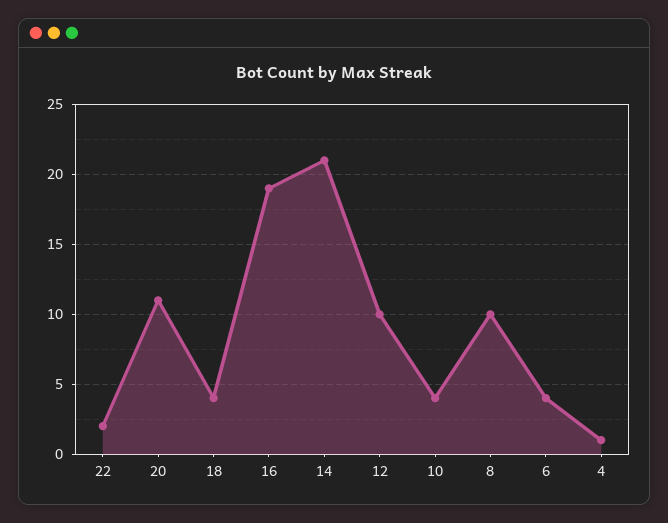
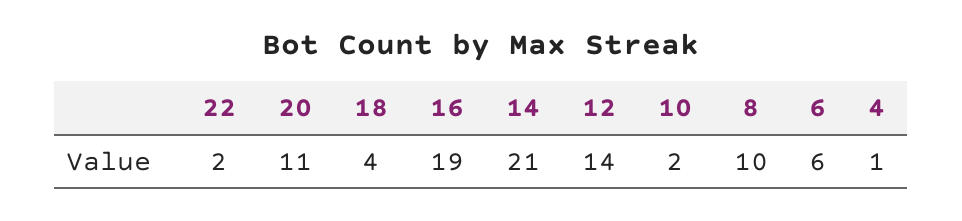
12: 10 -> 14
10: 4 -> 2
6: 4 -> 6

